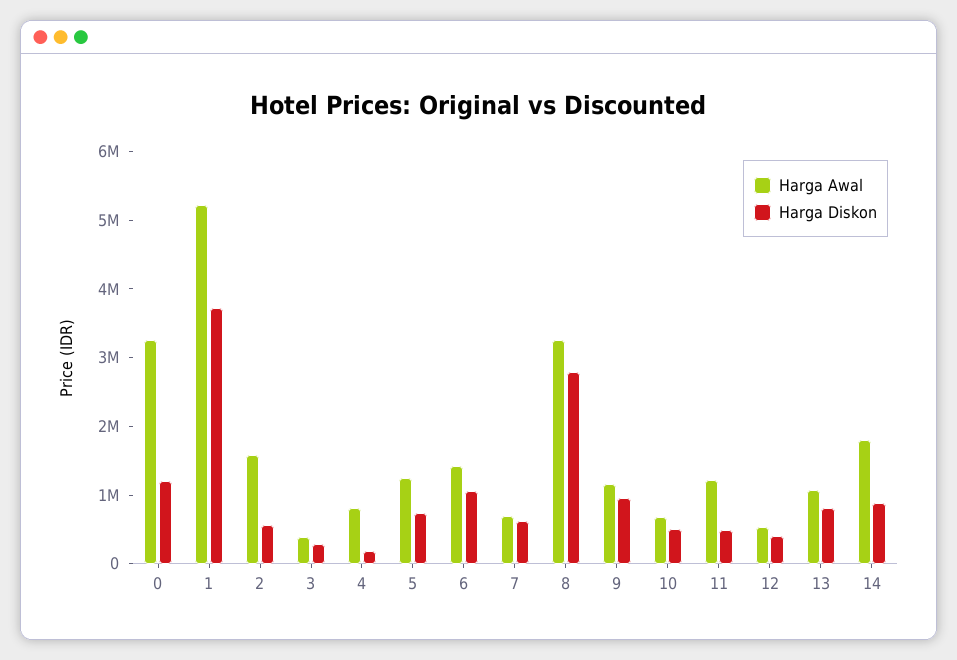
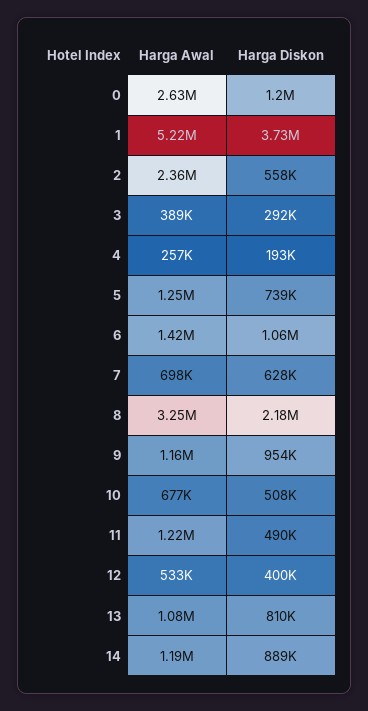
Harga Awal, 0: 3200000 -> 2630000
Harga Awal, 2: 1600000 -> 2360000
Harga Awal, 4: 800000 -> 257000
Harga Diskon, 8: 2800000 -> 2180000
Harga Awal, 14: 1800000 -> 1190000

